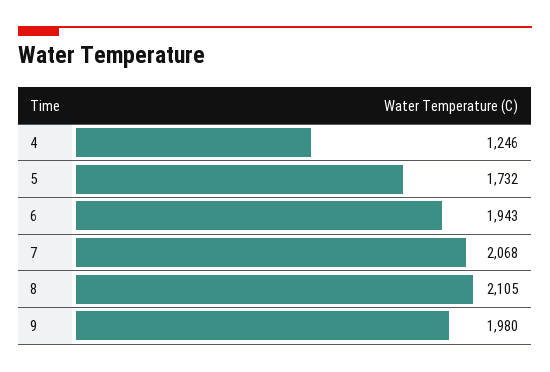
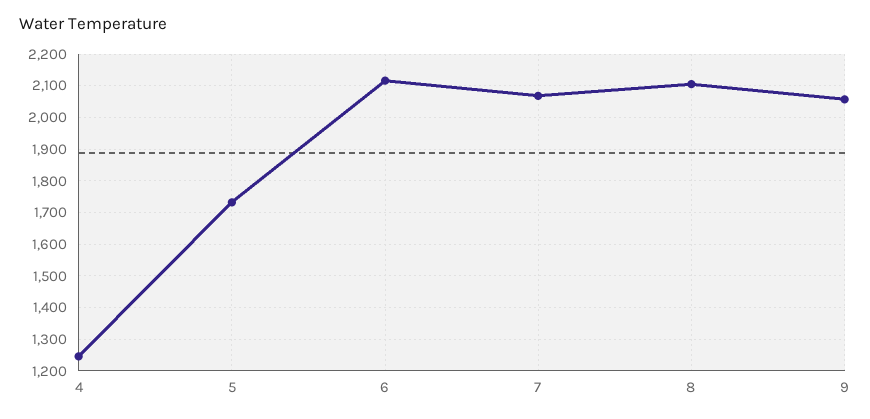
6: 1943 -> 2120
9: 1980 -> 2060

